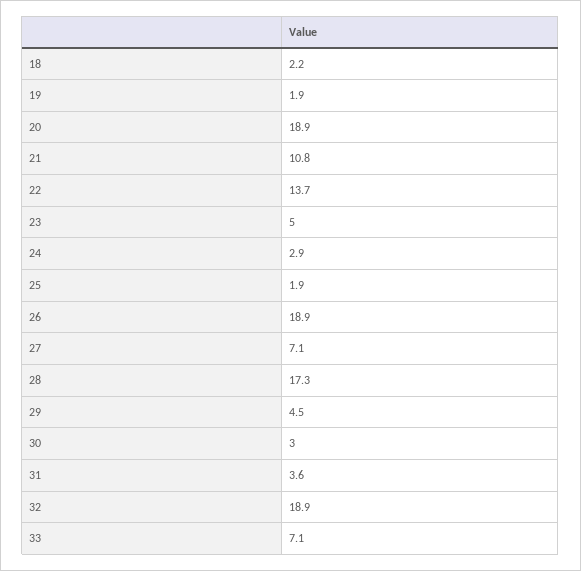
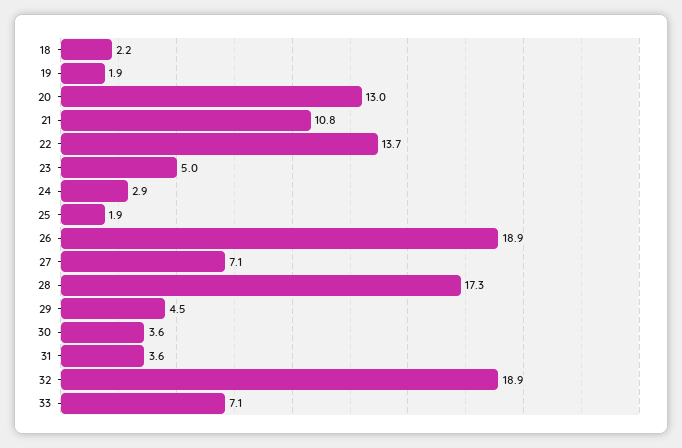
20: 18.9 -> 13
30: 3 -> 3.6

